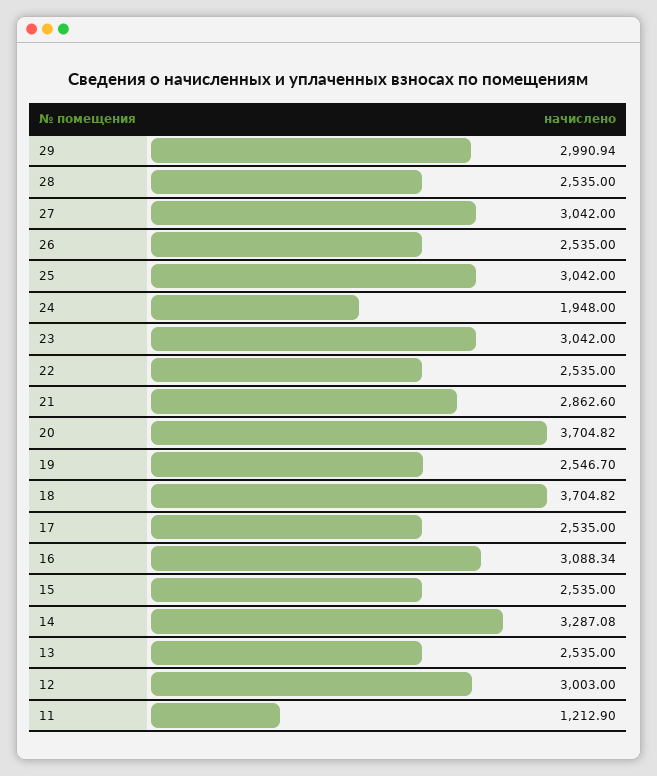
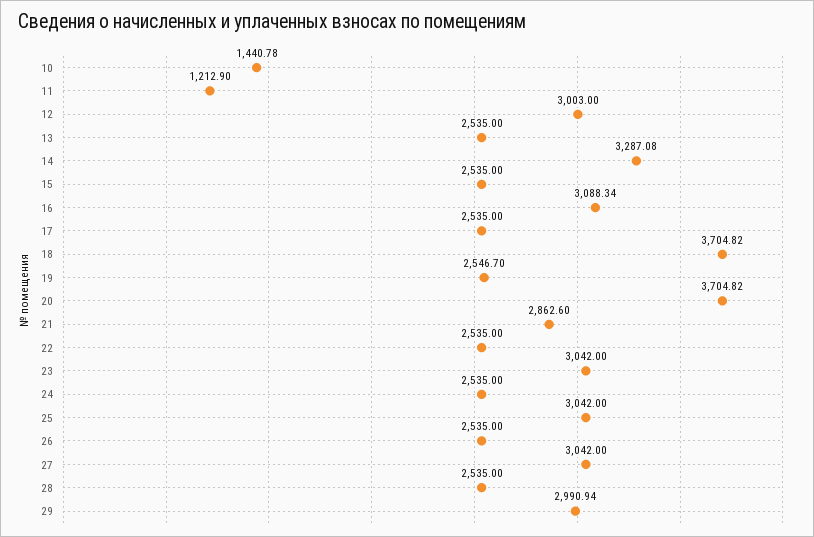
24: 1948 -> 2535
10: none -> 1440.78

